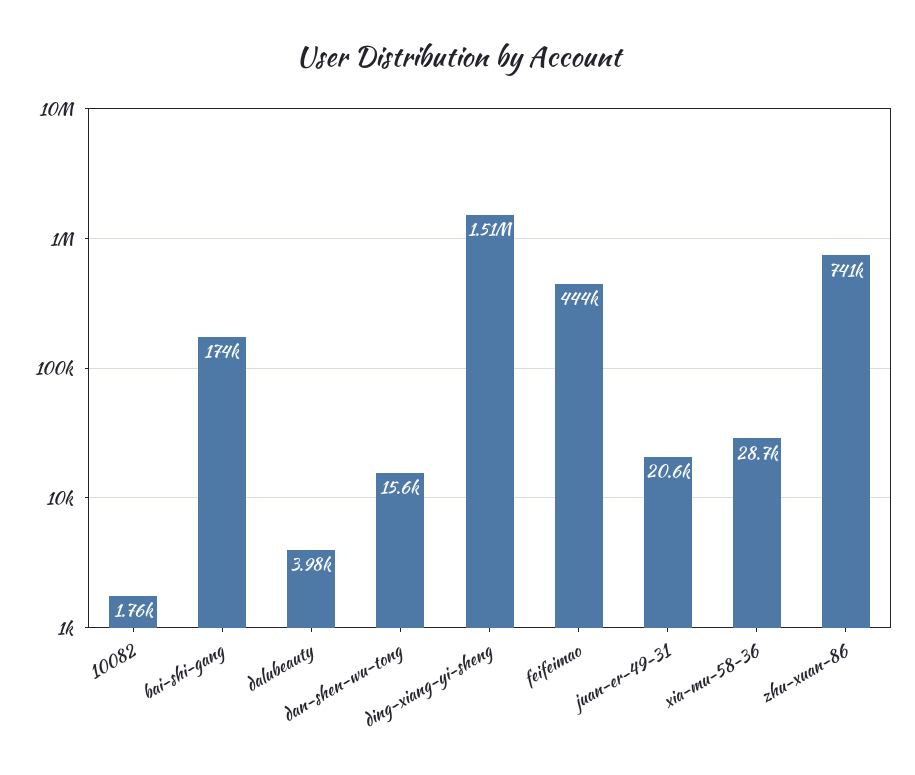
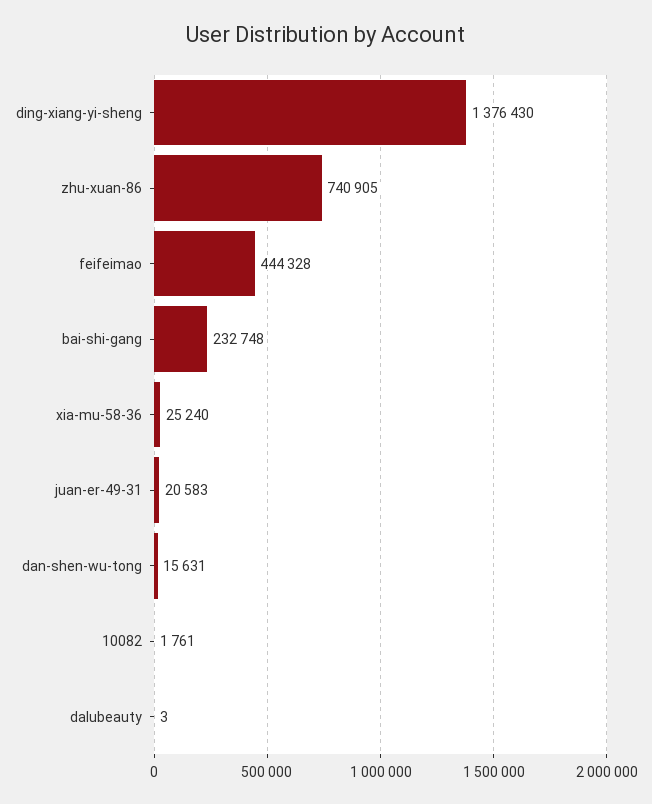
bai-shi-gang: 174000 -> 232748
dalubeauty: 3980 -> 3
ding-xiang-yi-sheng: 1510000 -> 1376430
xia-mu-58-36: 28700 -> 25240

